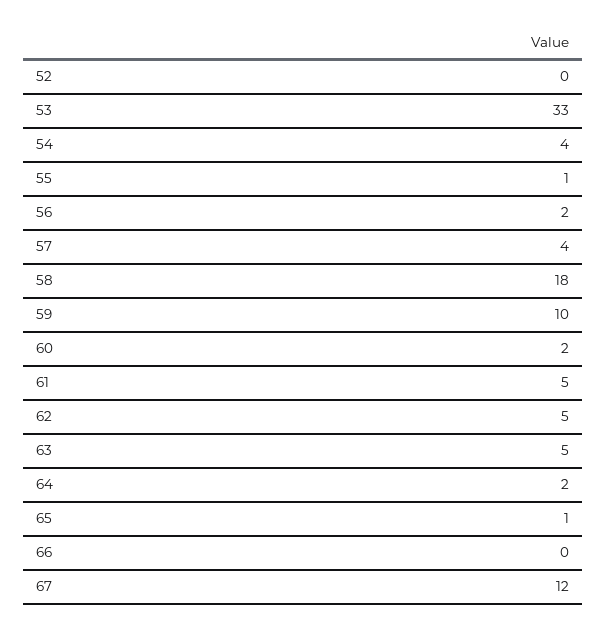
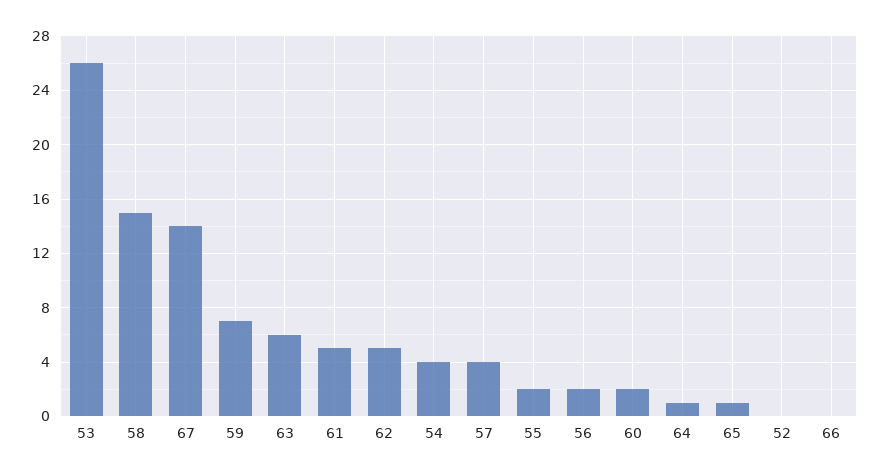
53: 33 -> 26
55: 1 -> 2
58: 18 -> 15
59: 10 -> 7
63: 5 -> 6
64: 2 -> 1
67: 12 -> 14

